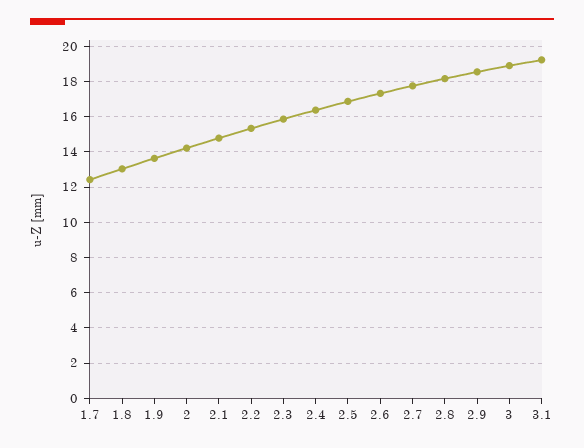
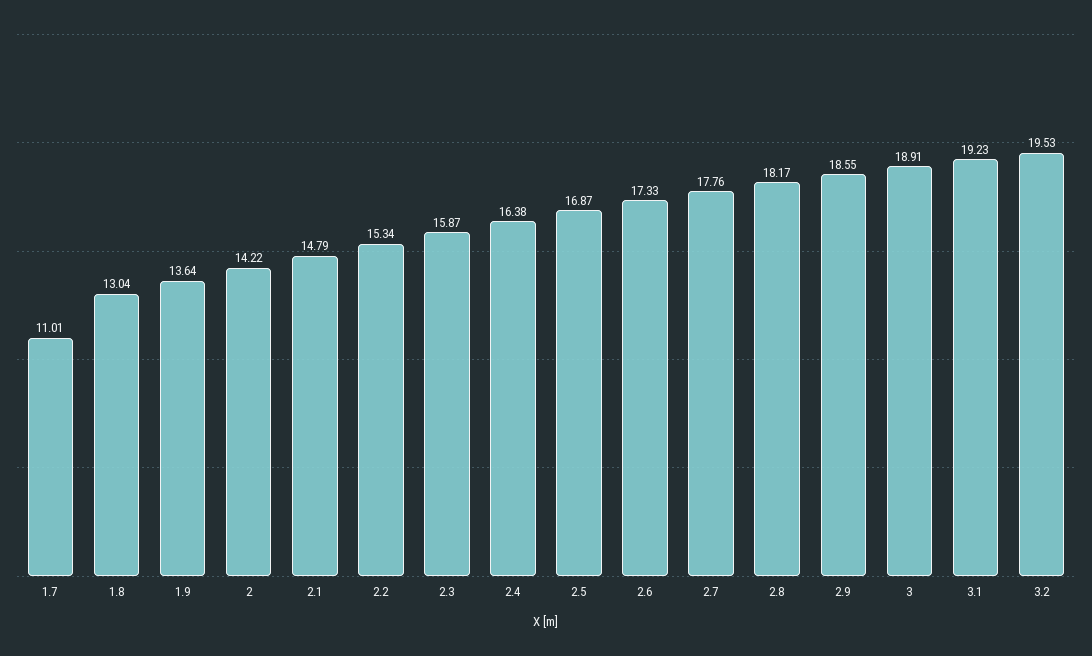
1.7: 12.5 -> 11.01
3.2: none -> 19.53

